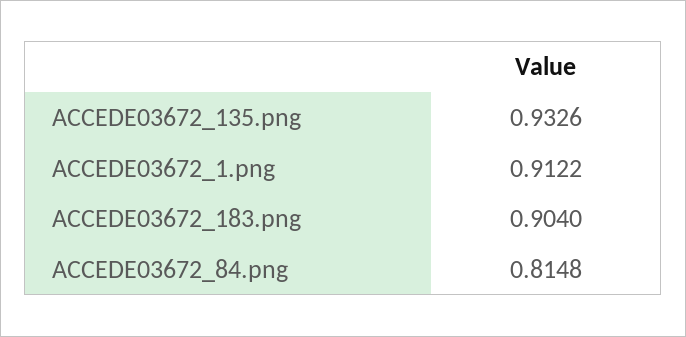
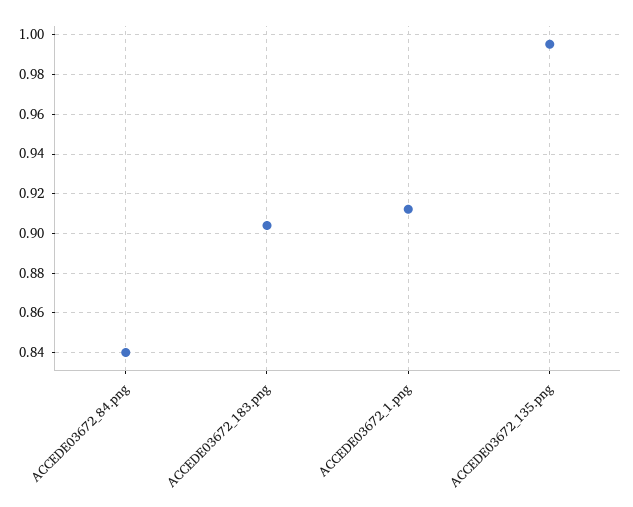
ACCEDE03672_135.png: 0.9326 -> 0.995
ACCEDE03672_84.png: 0.8148 -> 0.84

